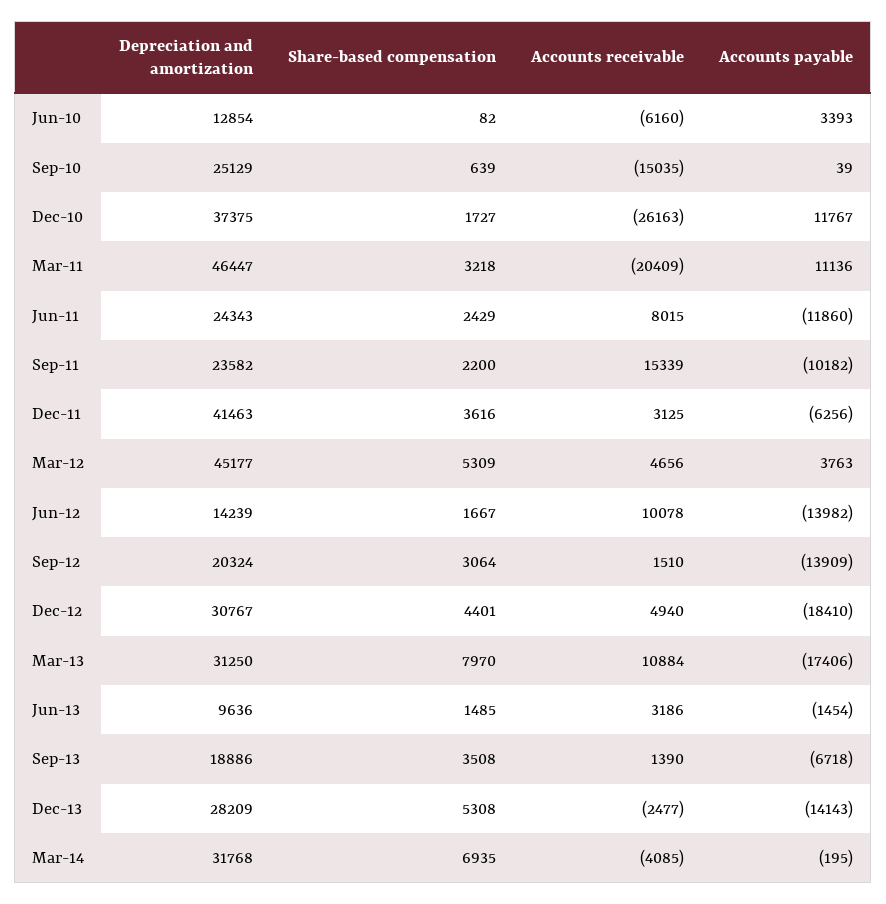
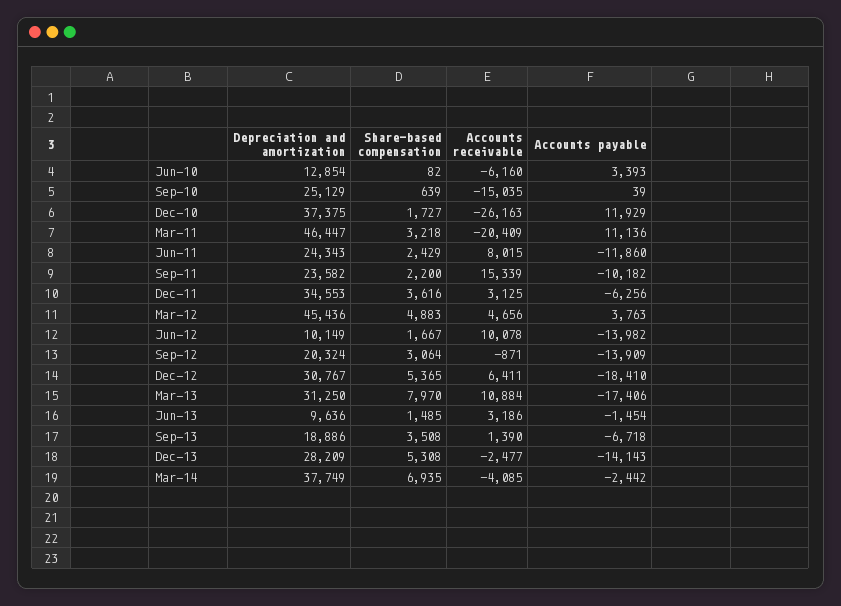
Accounts payable, Dec-10: 11767 -> 11929
Depreciation and amortization, Dec-11: 41463 -> 34553
Depreciation and amortization, Mar-12: 45177 -> 45436
Share-based compensation, Mar-12: 5309 -> 4883
Depreciation and amortization, Jun-12: 14239 -> 10149
Accounts receivable, Sep-12: 1510 -> -871
Share-based compensation, Dec-12: 4401 -> 5365
Accounts receivable, Dec-12: 4940 -> 6411
Depreciation and amortization, Mar-14: 31768 -> 37749
Accounts payable, Mar-14: -195 -> -2442

